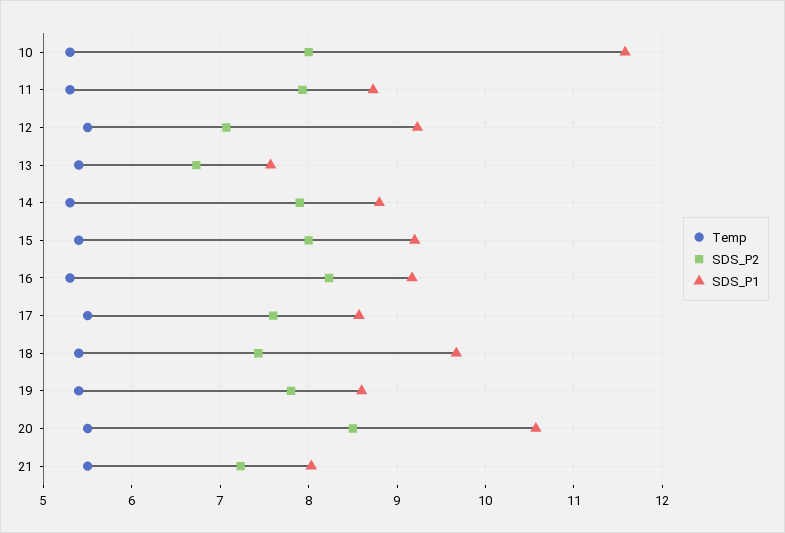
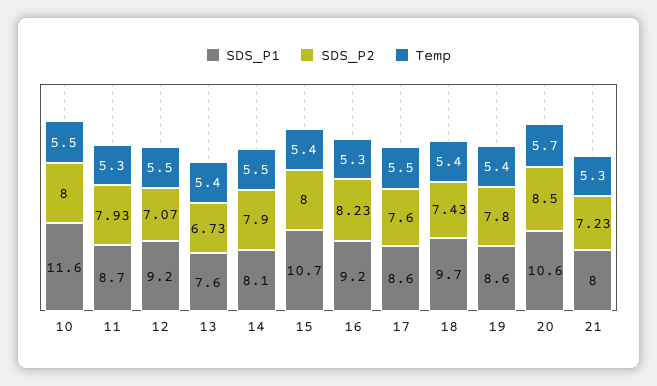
Temp, 10: 5.3 -> 5.5
Temp, 14: 5.3 -> 5.5
SDS_P1, 14: 8.8 -> 8.1
SDS_P1, 15: 9.2 -> 10.7
Temp, 20: 5.5 -> 5.7
Temp, 21: 5.5 -> 5.3

